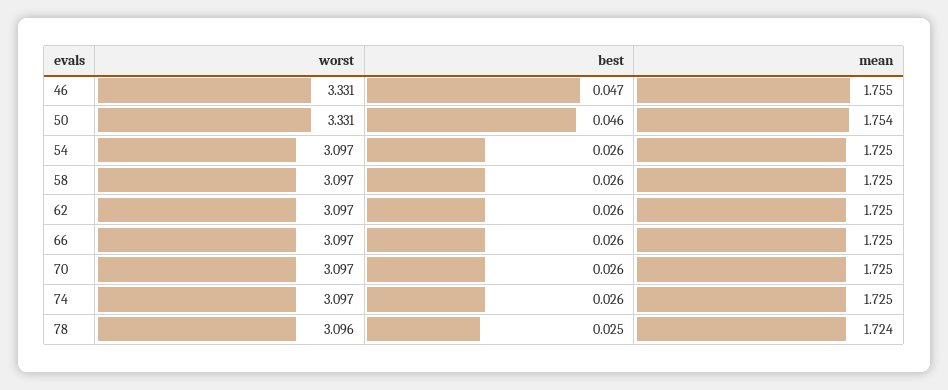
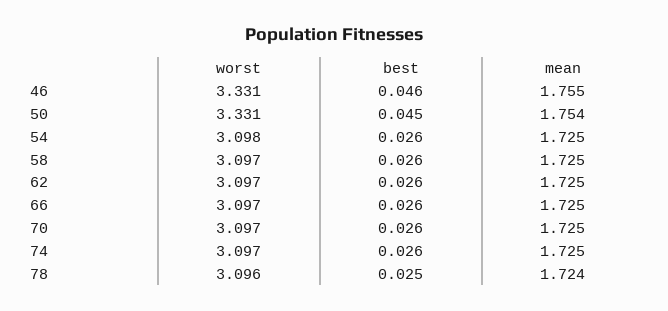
best, 46: 0.047 -> 0.046
best, 50: 0.046 -> 0.045
worst, 54: 3.097 -> 3.098

